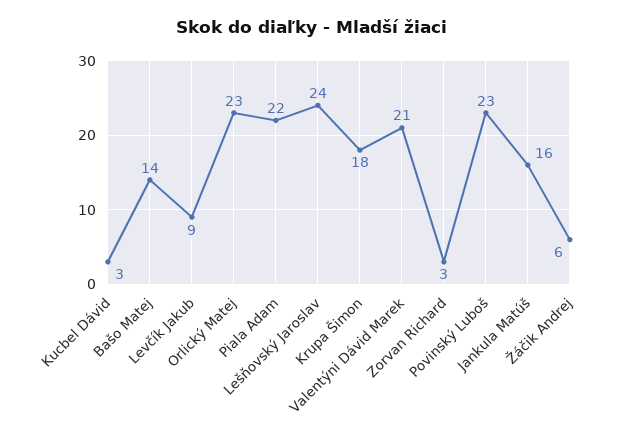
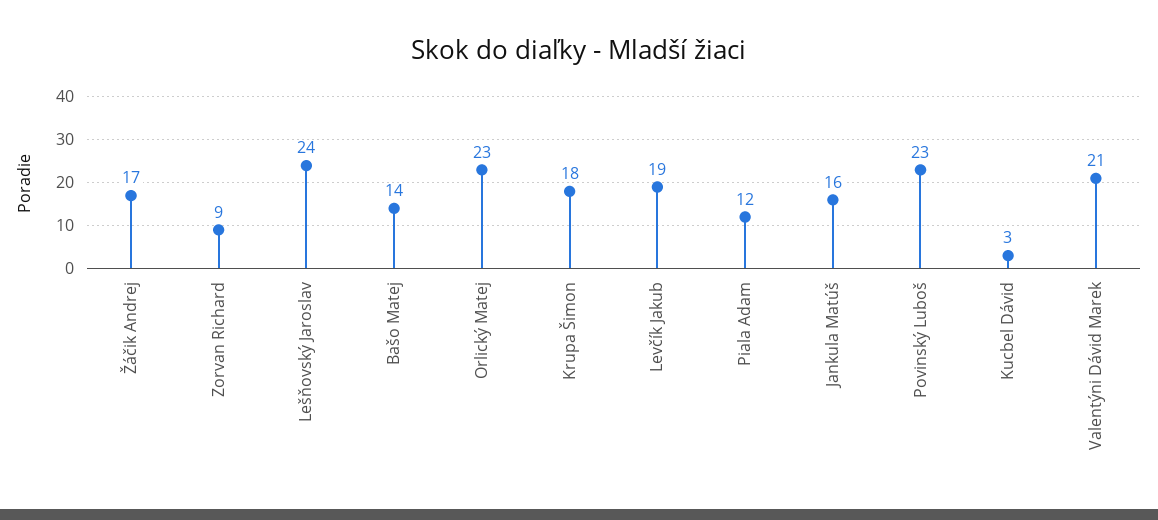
Levčík Jakub: 9 -> 19
Piala Adam: 22 -> 12
Zorvan Richard: 3 -> 9
Žáčik Andrej: 6 -> 17

